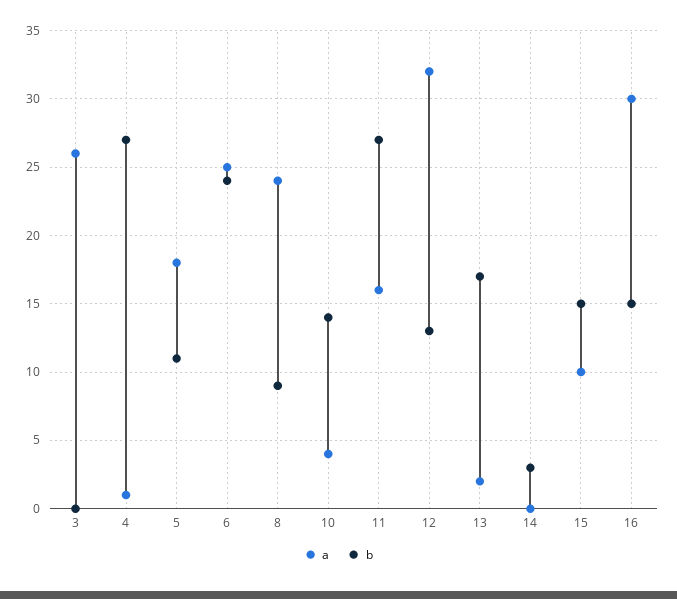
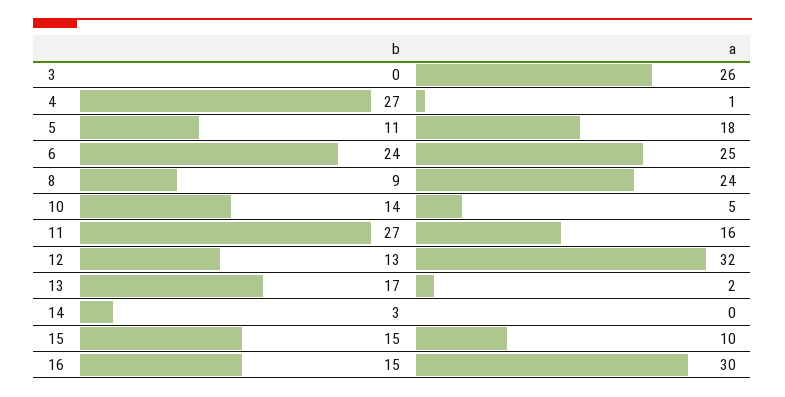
a, 10: 4 -> 5

